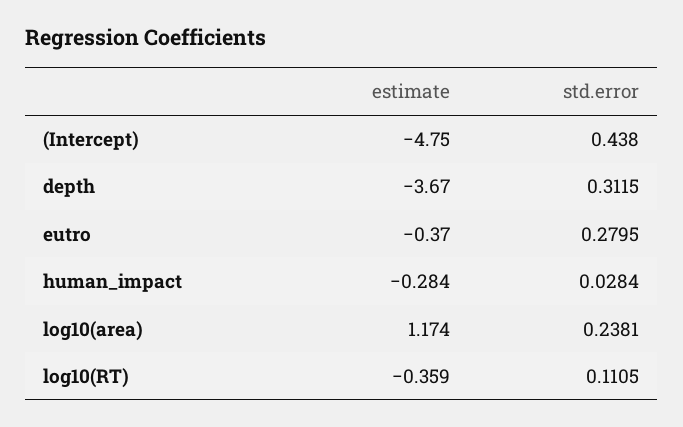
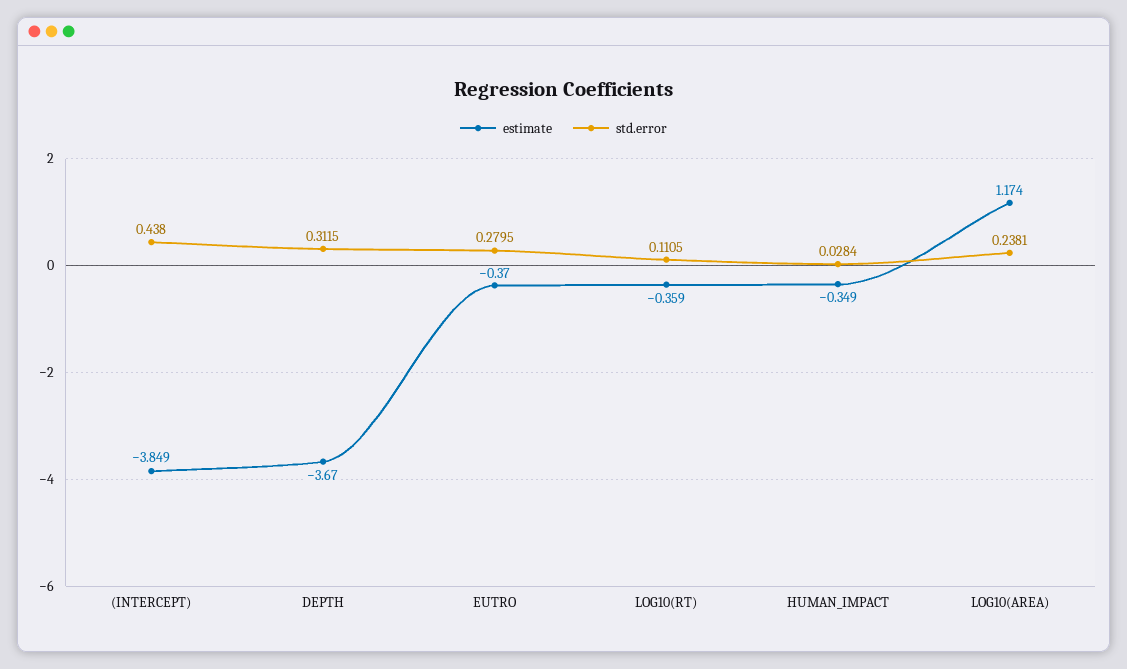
estimate, (Intercept): -4.75 -> -3.849
estimate, human_impact: -0.284 -> -0.349

